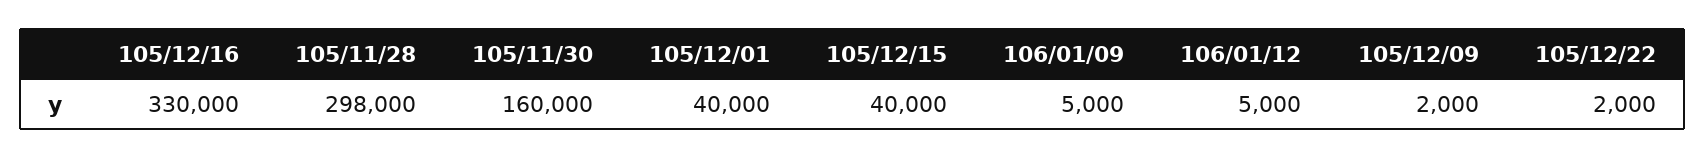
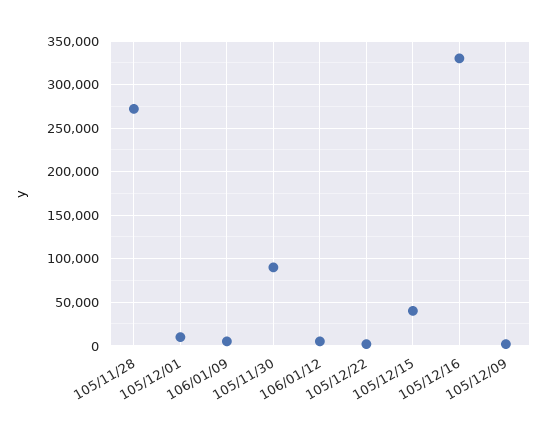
105/11/28: 298000 -> 270000
105/11/30: 160000 -> 90000
105/12/01: 40000 -> 10000

